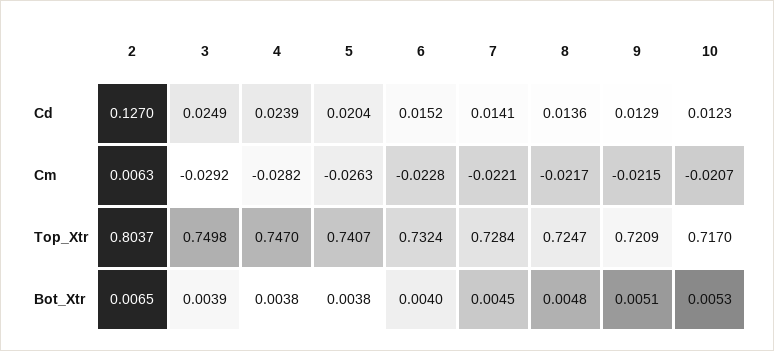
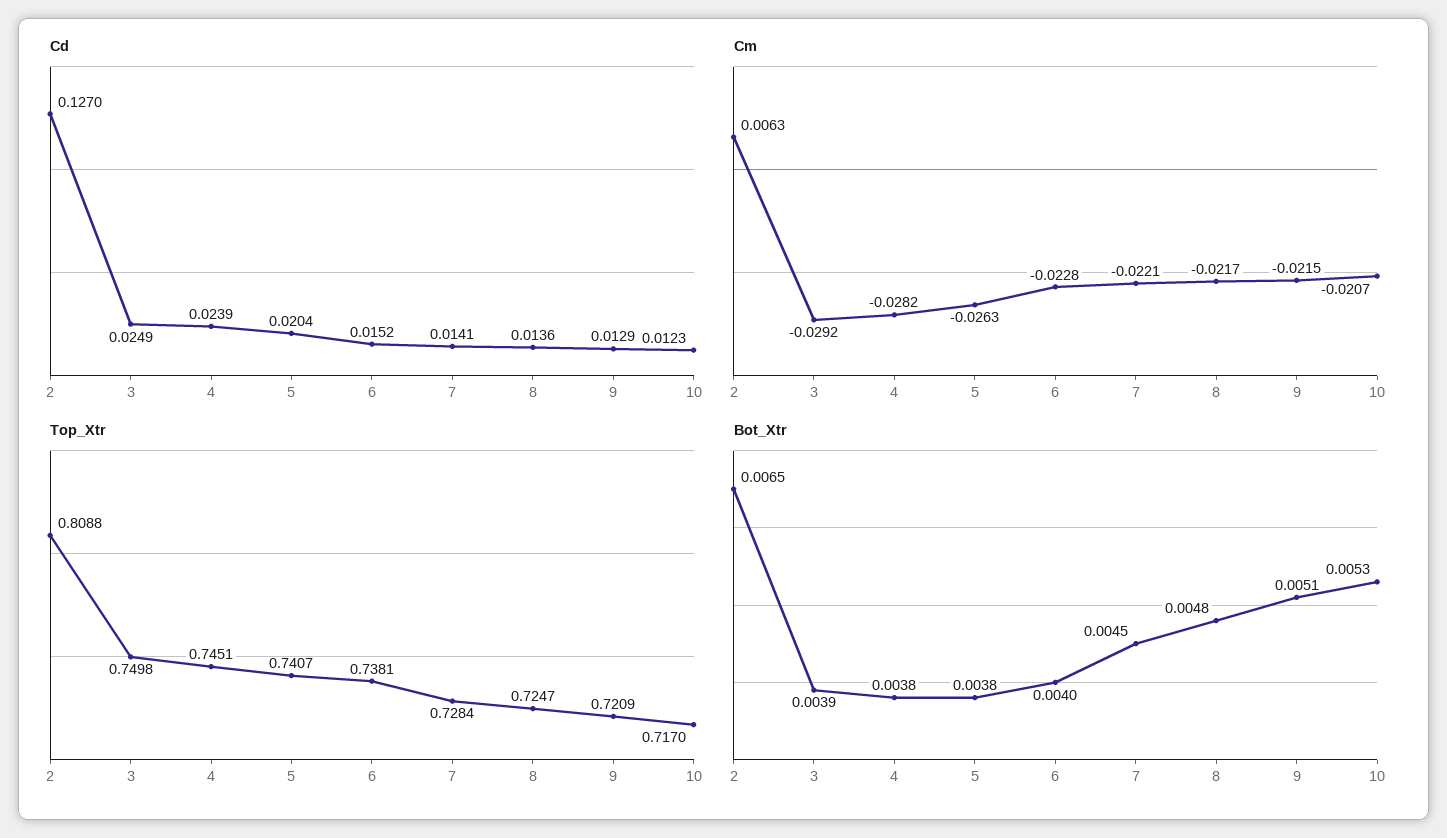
Top_Xtr, 2: 0.8037 -> 0.8088
Top_Xtr, 4: 0.747 -> 0.7451
Top_Xtr, 6: 0.7324 -> 0.7381

